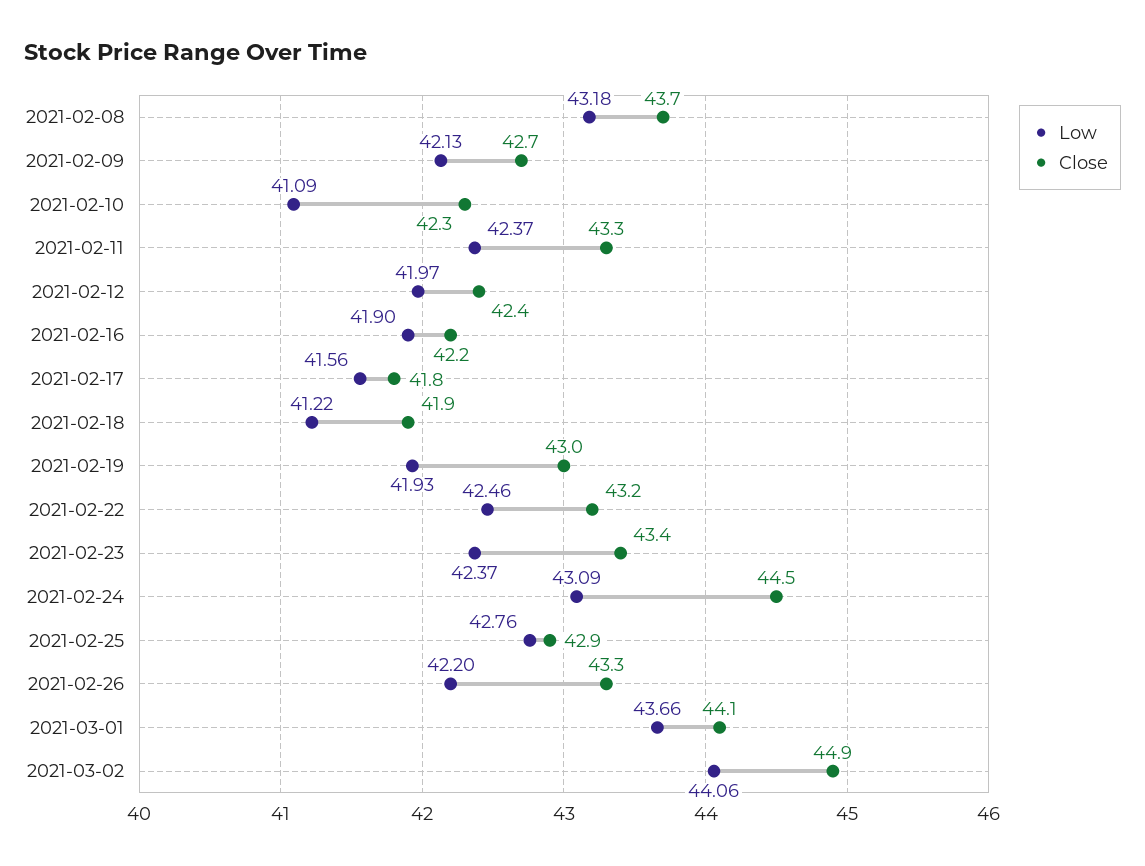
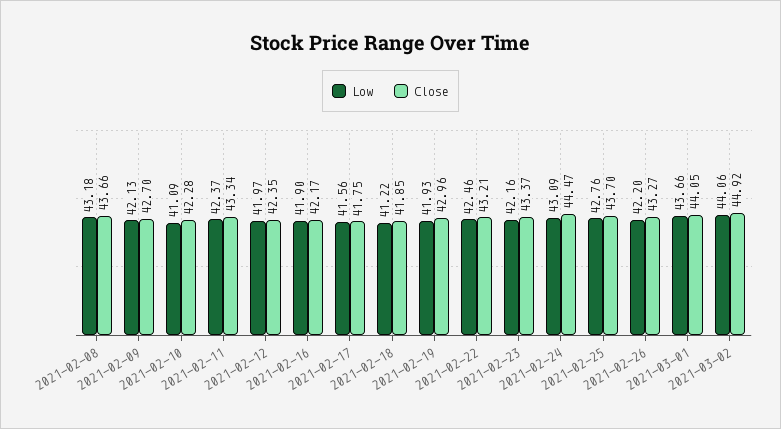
Low, 2021-02-23: 42.37 -> 42.16
Close, 2021-02-25: 42.9 -> 43.7

